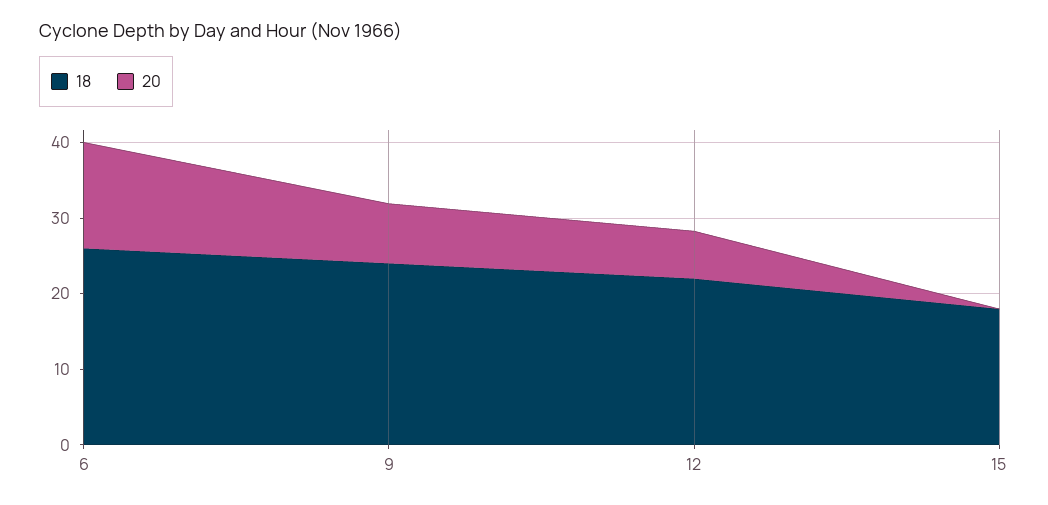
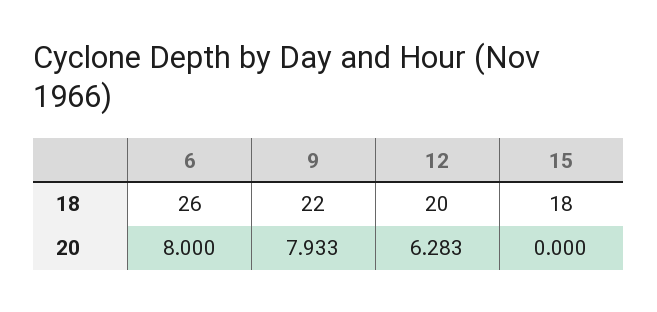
20, 6: 14 -> 8
18, 9: 24 -> 22
18, 12: 22 -> 20

